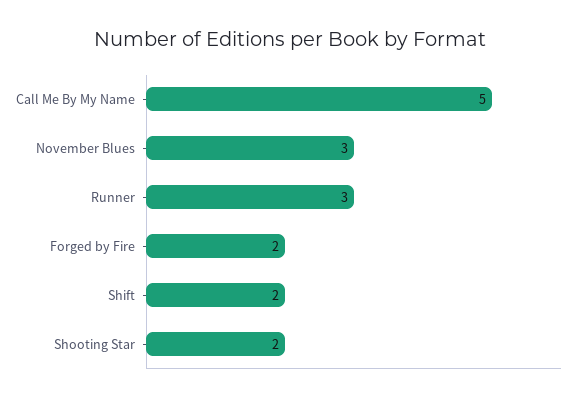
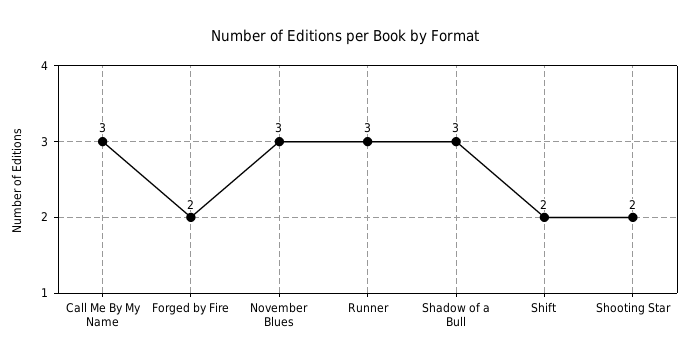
Call Me By My Name: 5 -> 3
Shadow of a Bull: none -> 3

